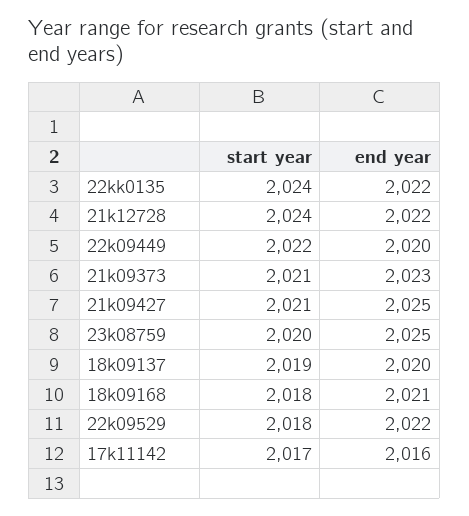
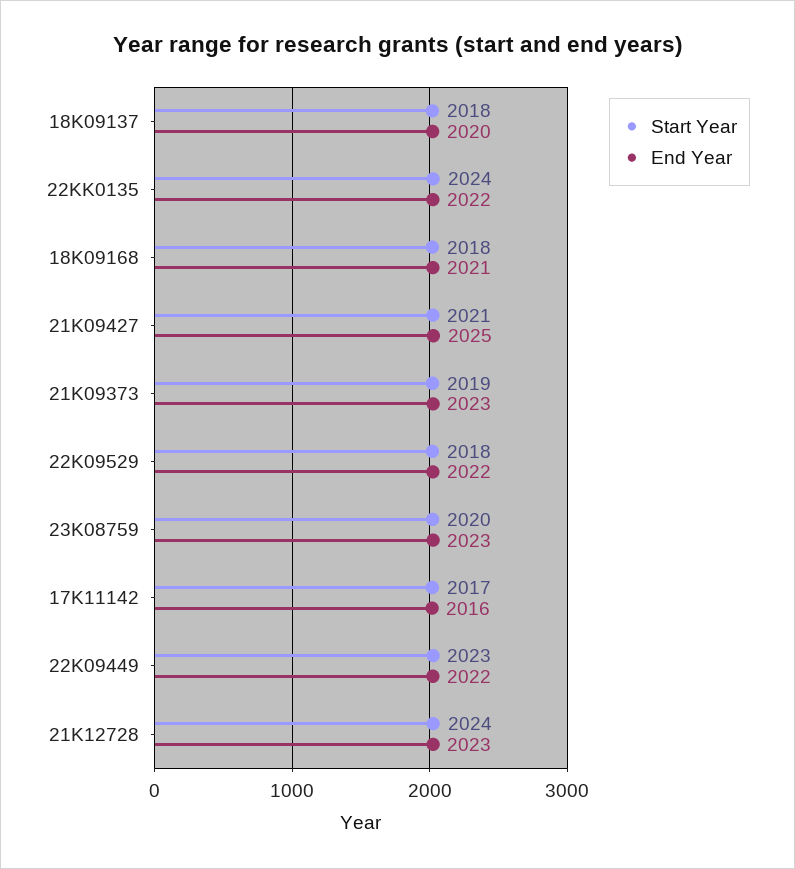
end year, 21k12728: 2022 -> 2023
start year, 22k09449: 2022 -> 2023
end year, 22k09449: 2020 -> 2022
start year, 21k09373: 2021 -> 2019
end year, 23k08759: 2025 -> 2023
start year, 18k09137: 2019 -> 2018

